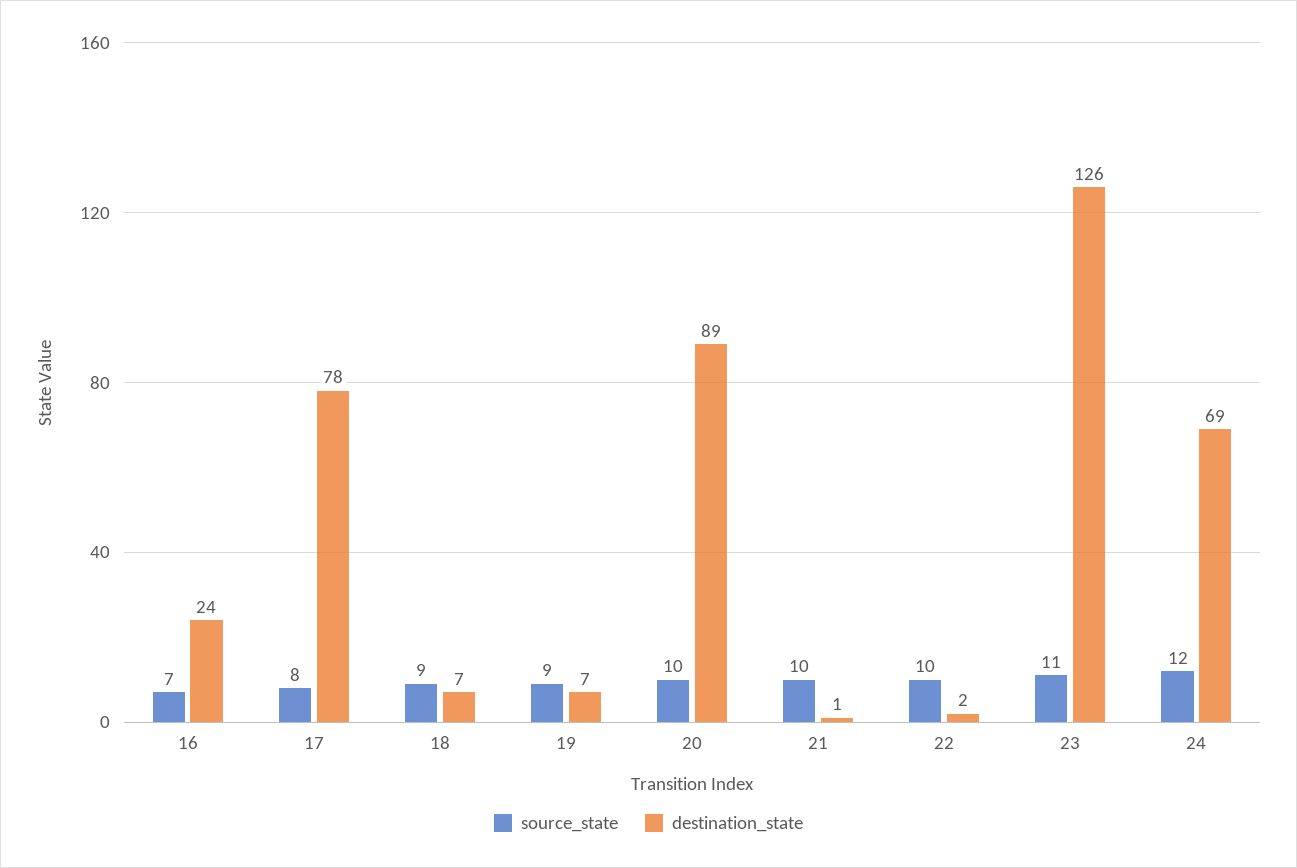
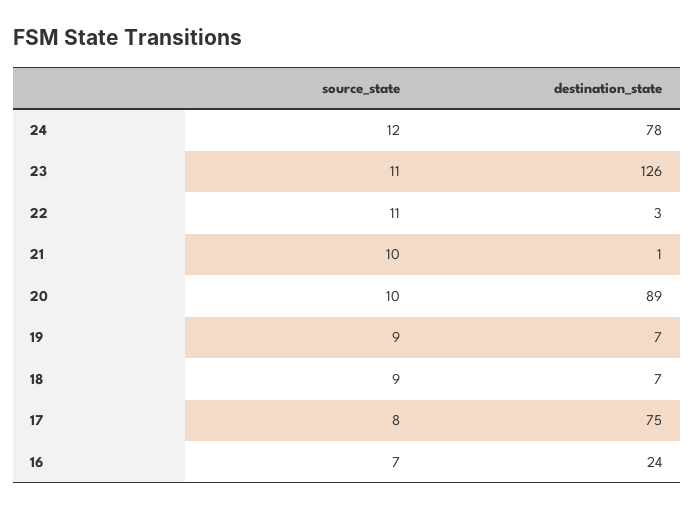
destination_state, 17: 78 -> 75
source_state, 22: 10 -> 11
destination_state, 22: 2 -> 3
destination_state, 24: 69 -> 78

